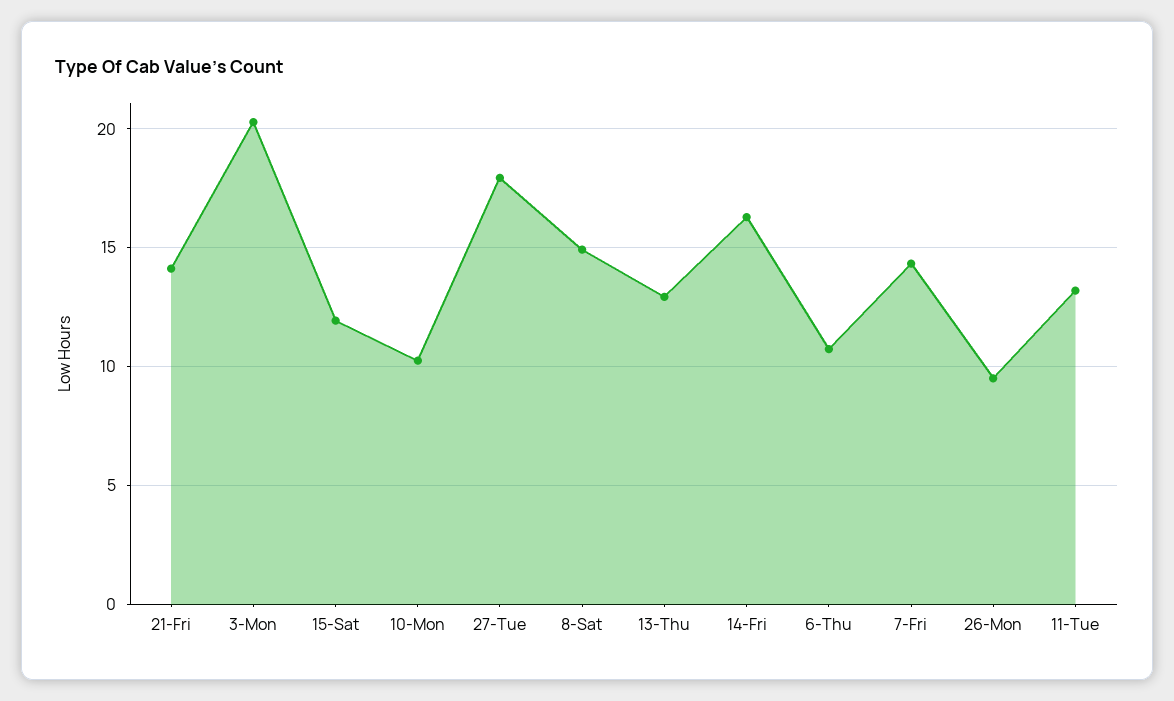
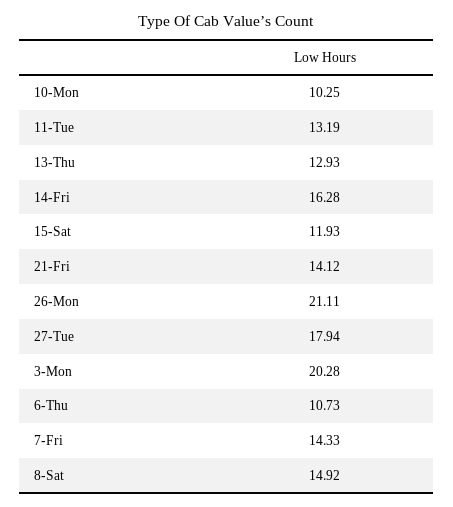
26-Mon: 9.5 -> 21.11

